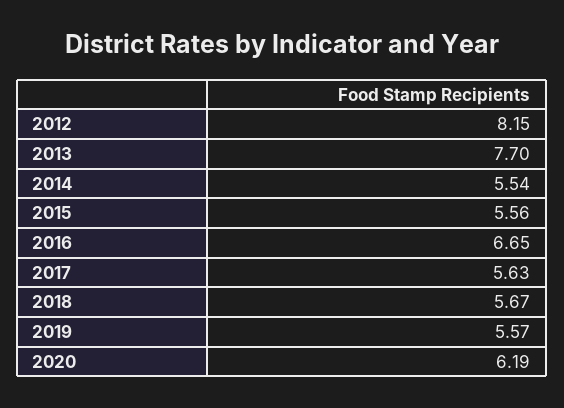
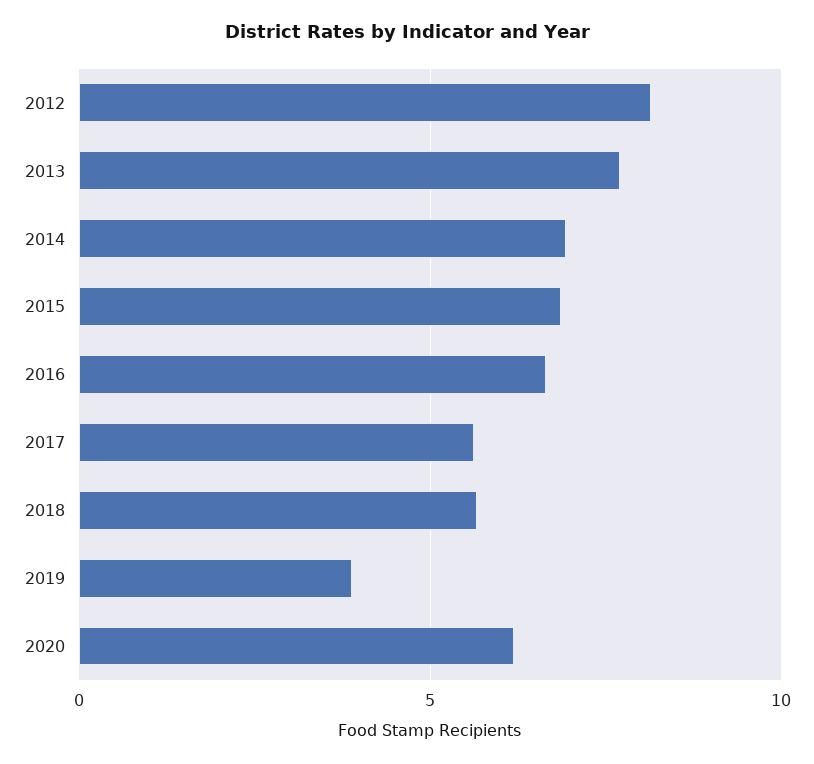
2014: 5.54 -> 7
2015: 5.56 -> 7
2019: 5.57 -> 4

